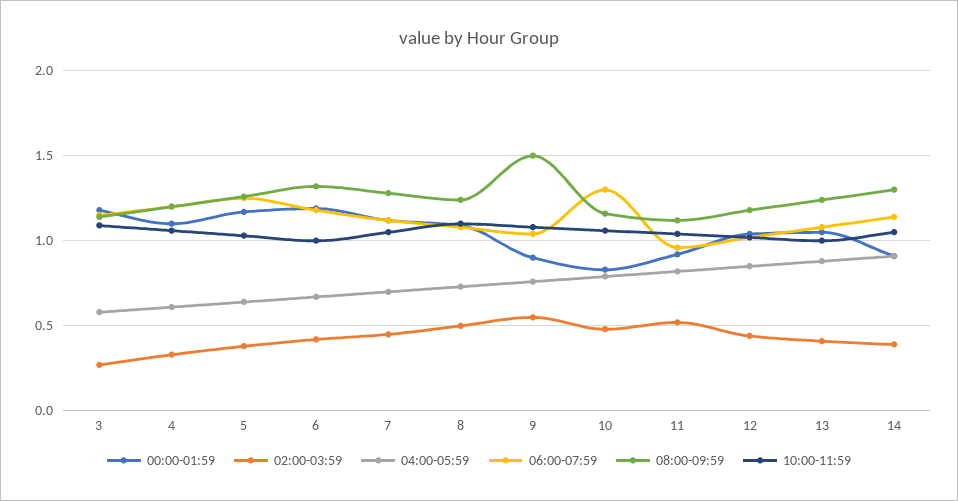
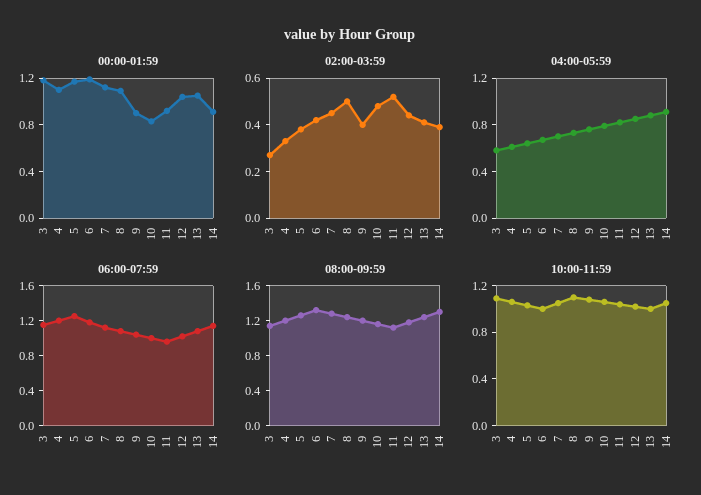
02:00-03:59, 9: 0.55 -> 0.4
08:00-09:59, 9: 1.5 -> 1.2
06:00-07:59, 10: 1.3 -> 1

